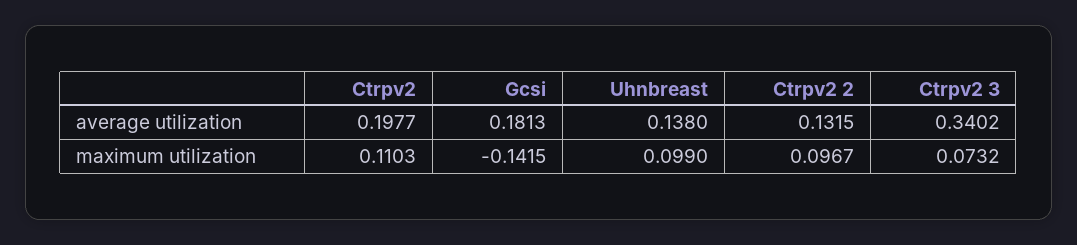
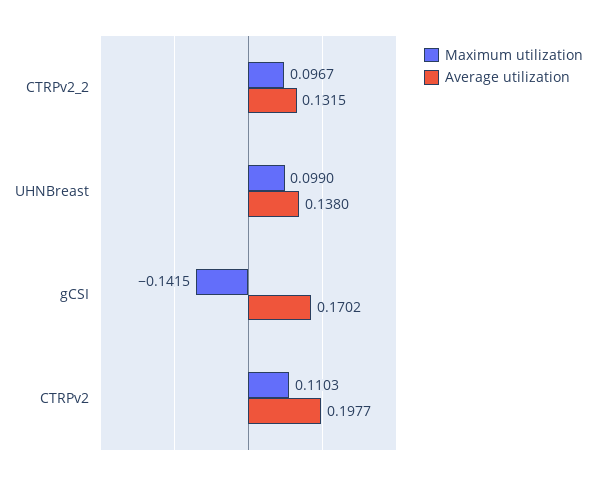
average utilization, Gcsi: 0.1813 -> 0.1702
average utilization, Ctrpv2 3: 0.3402 -> none
maximum utilization, Ctrpv2 3: 0.0732 -> none

